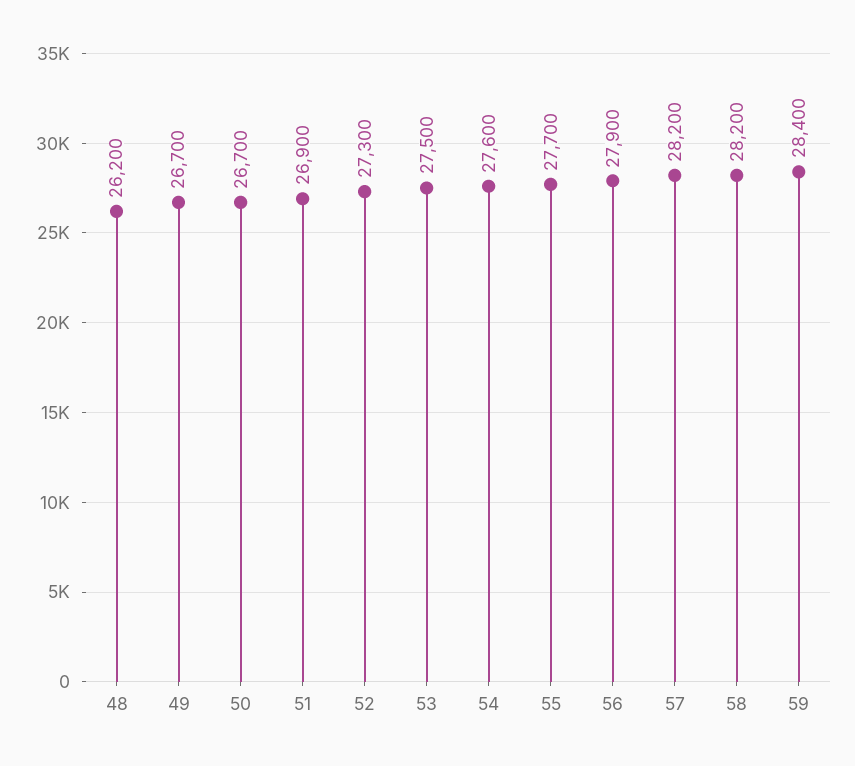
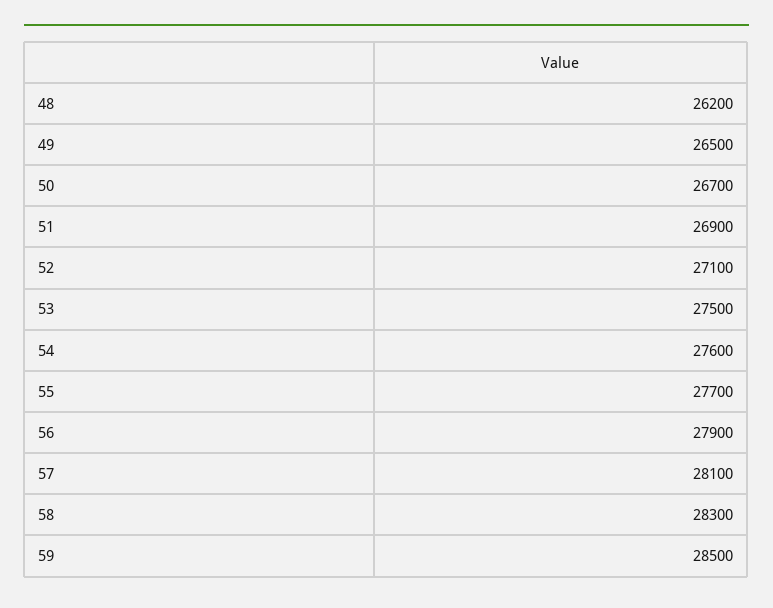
49: 26700 -> 26500
52: 27300 -> 27100
57: 28200 -> 28100
58: 28200 -> 28300
59: 28400 -> 28500

